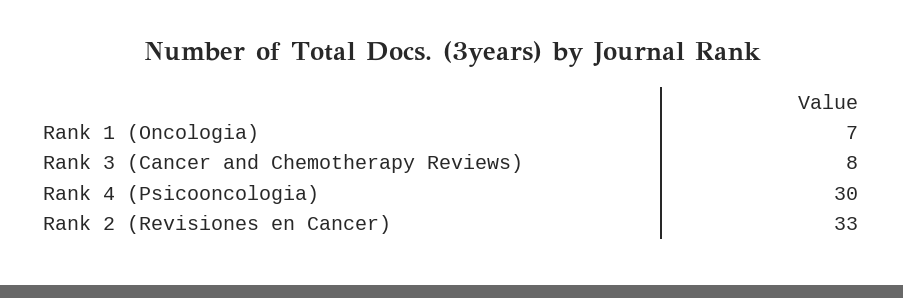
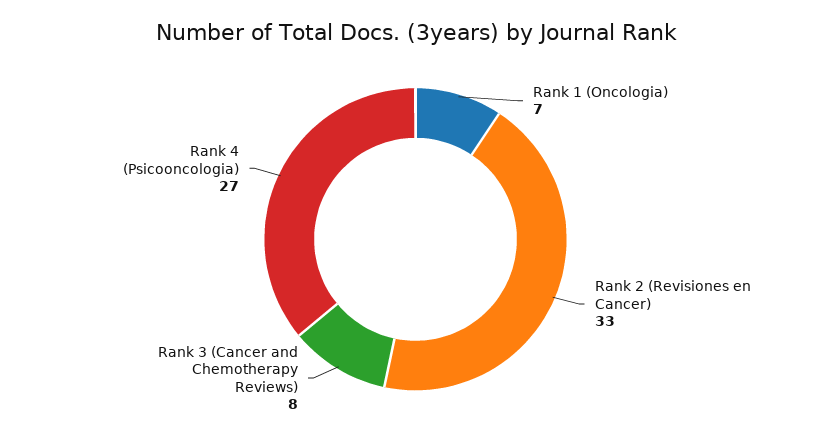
Rank 4 (Psicooncologia): 30 -> 27

